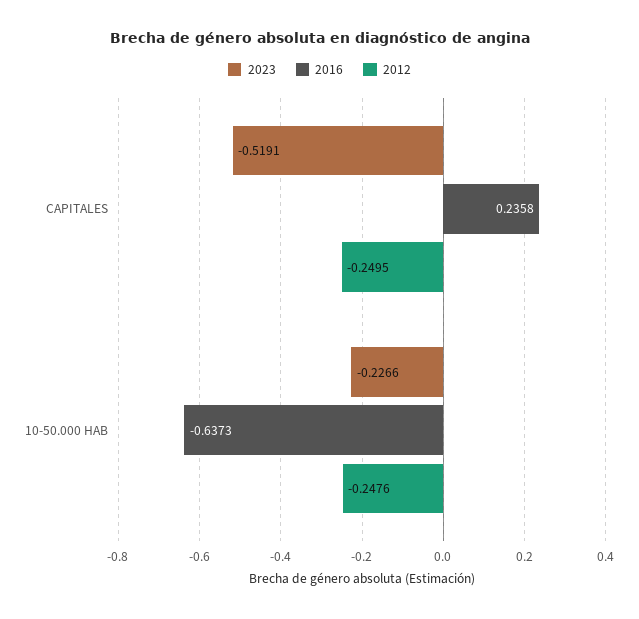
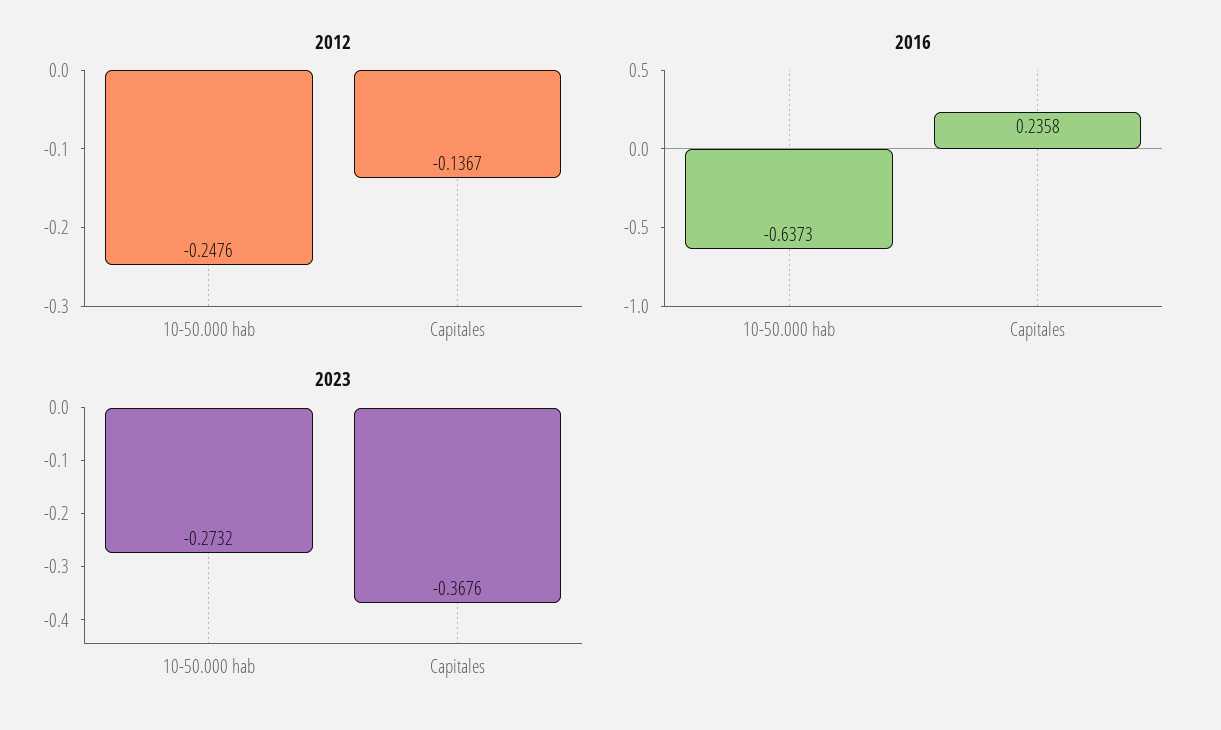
2023, CAPITALES: -0.5191 -> -0.3676
2012, CAPITALES: -0.2495 -> -0.1367
2023, 10-50.000 HAB: -0.2266 -> -0.2732

